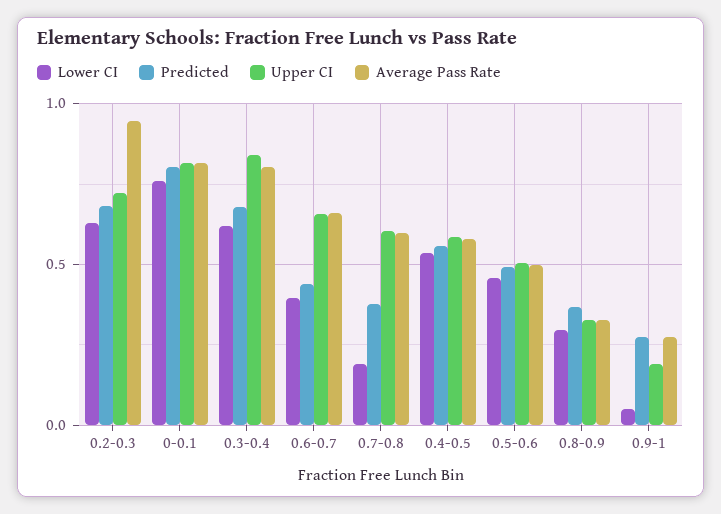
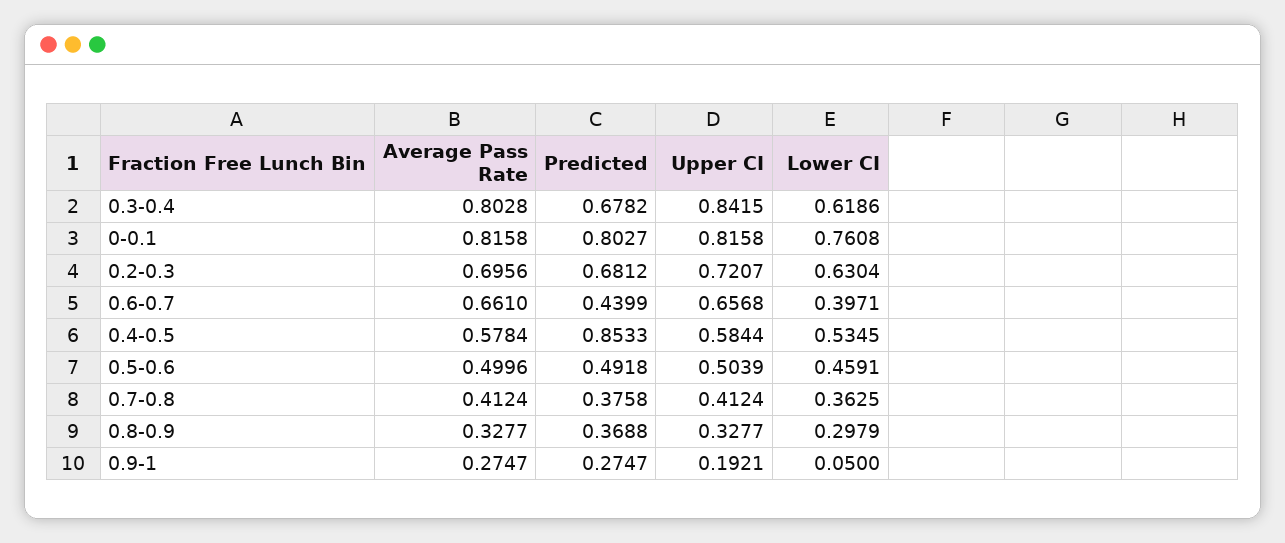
Average Pass Rate, 0.2-0.3: 0.95 -> 0.6956
Lower CI, 0.7-0.8: 0.2 -> 0.3625
Upper CI, 0.7-0.8: 0.6 -> 0.4124
Average Pass Rate, 0.7-0.8: 0.6 -> 0.4124
Predicted, 0.4-0.5: 0.55 -> 0.8533

